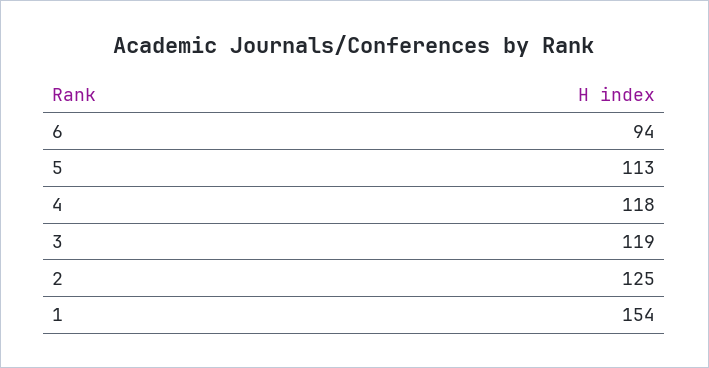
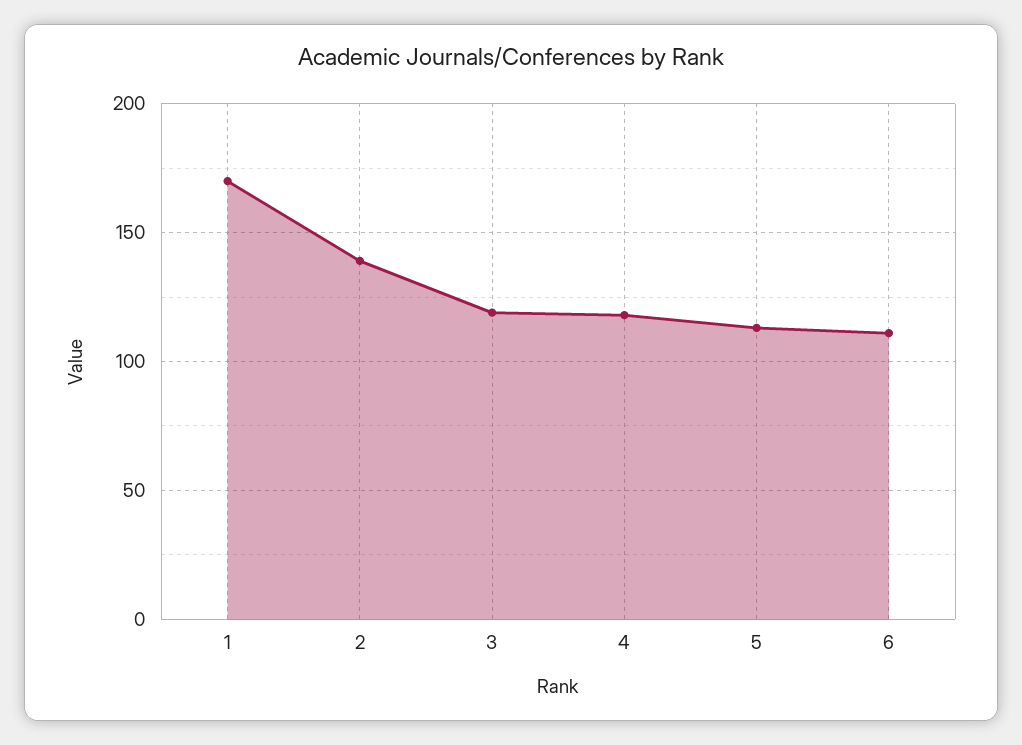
6: 94 -> 110
2: 125 -> 140
1: 154 -> 170

